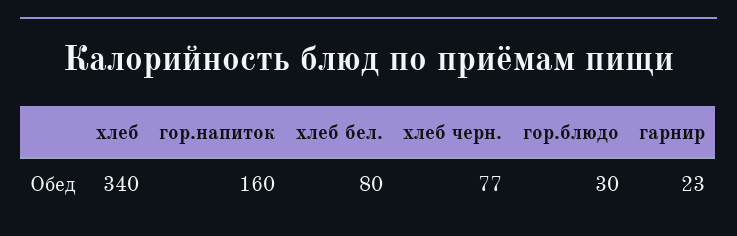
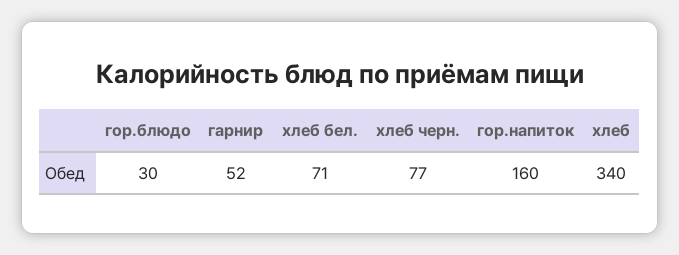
хлеб бел.: 80 -> 71
гарнир: 23 -> 52

